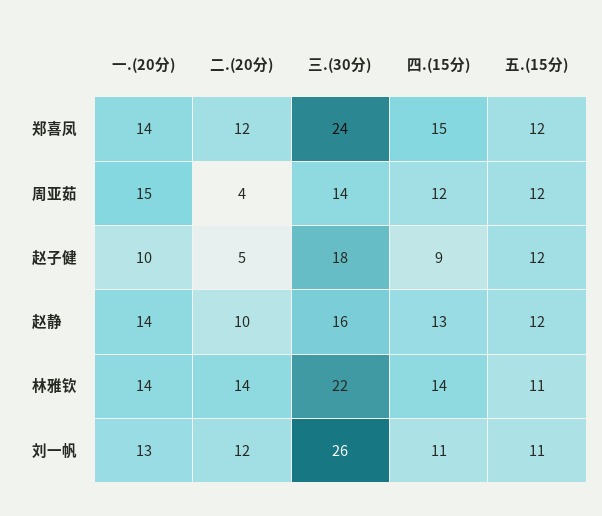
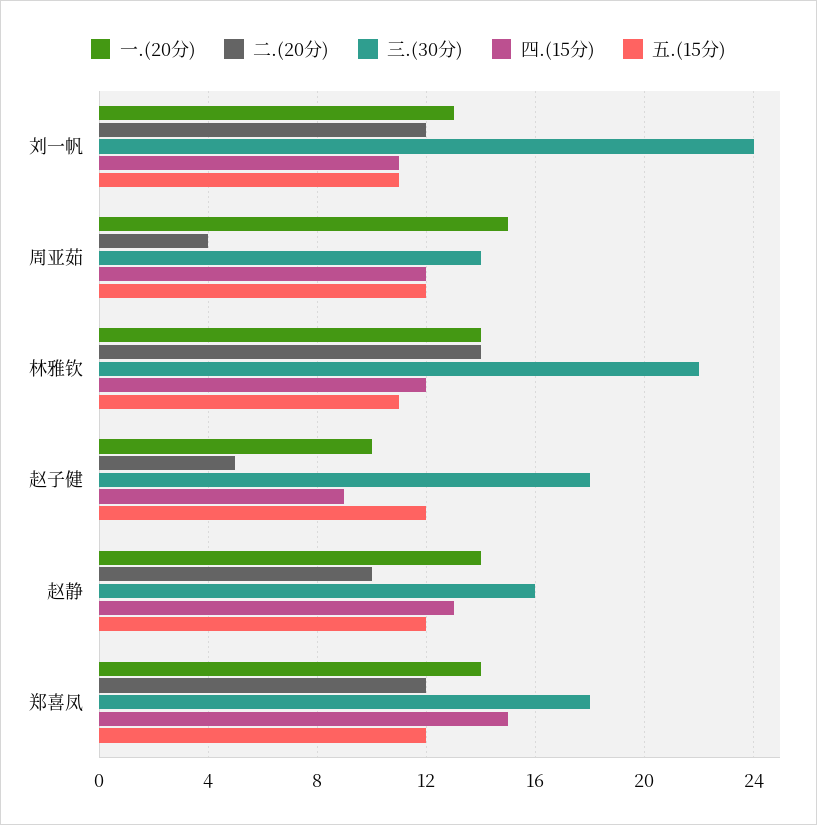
三.(30分), 郑喜凤: 24 -> 18
四.(15分), 林雅钦: 14 -> 12
三.(30分), 刘一帆: 26 -> 24

